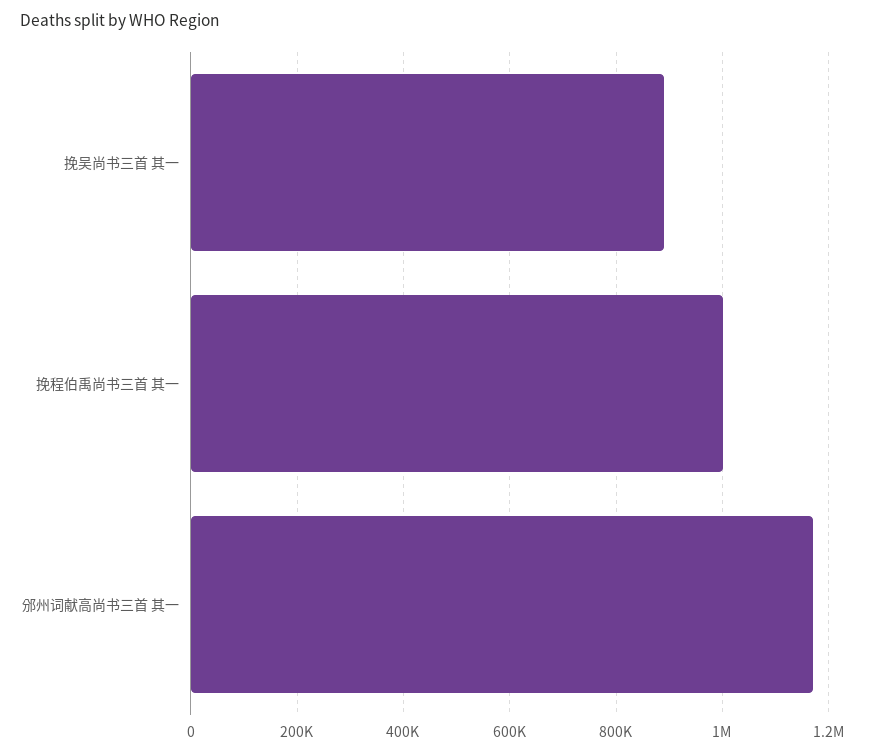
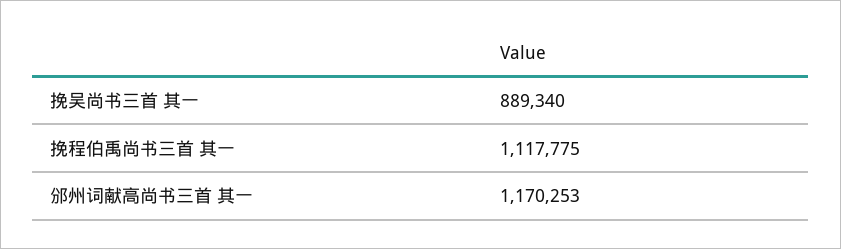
挽程伯禹尚书三首 其一: 1000000 -> 1117775

